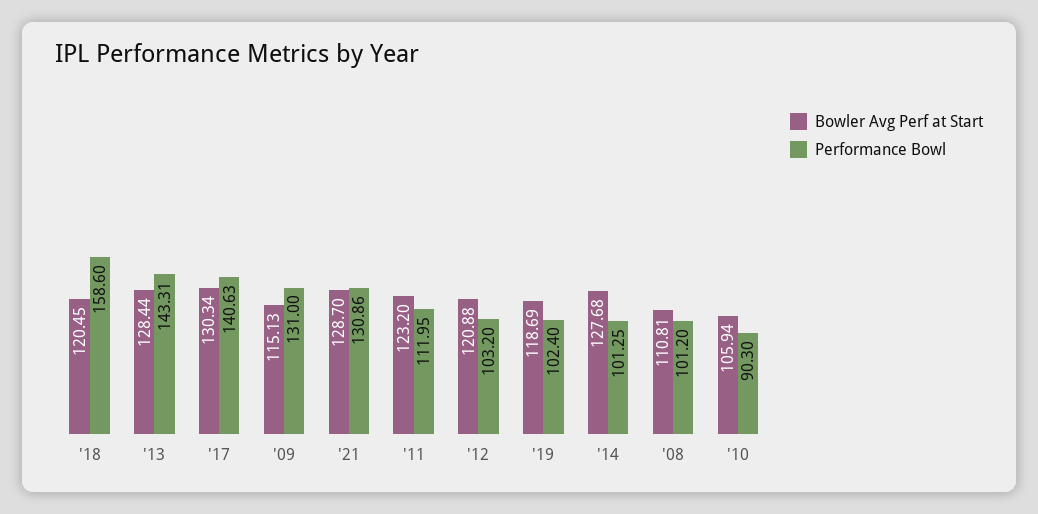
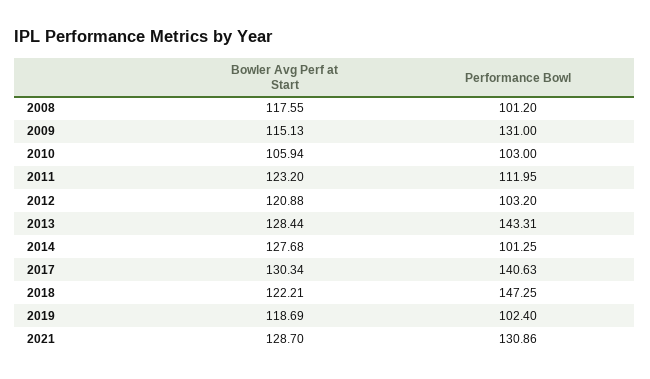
Bowler Avg Perf at Start, '18: 120.45 -> 122.21
Performance Bowl, '18: 158.6 -> 147.25
Bowler Avg Perf at Start, '08: 110.81 -> 117.55
Performance Bowl, '10: 90.3 -> 103

